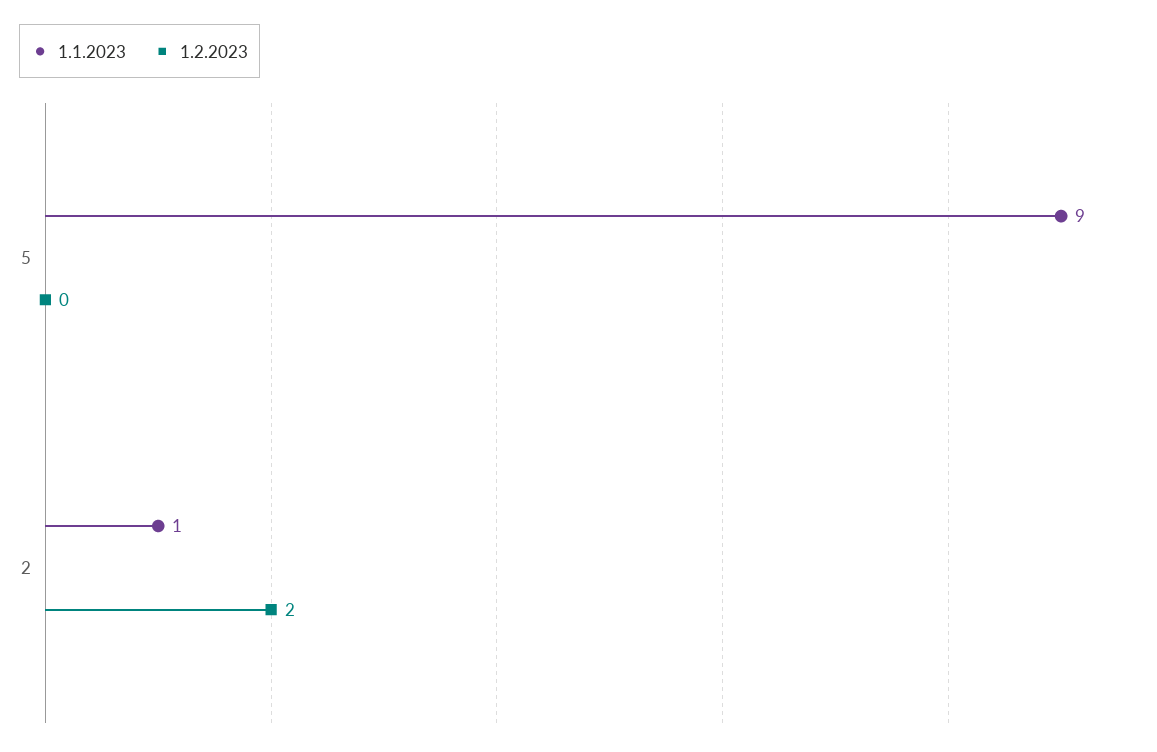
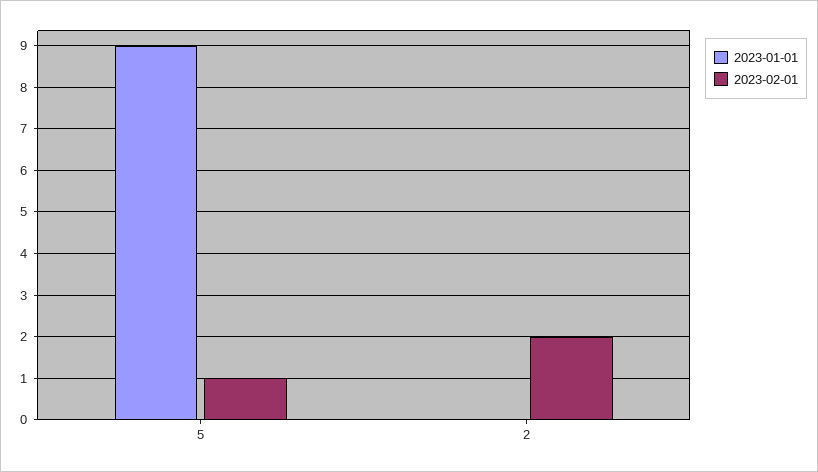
1.2.2023, 5: 0 -> 1
1.1.2023, 2: 1 -> 0

